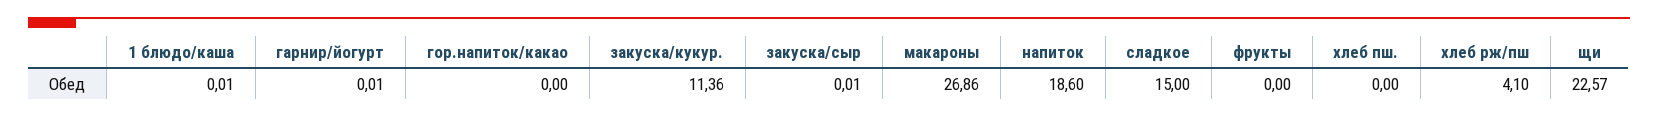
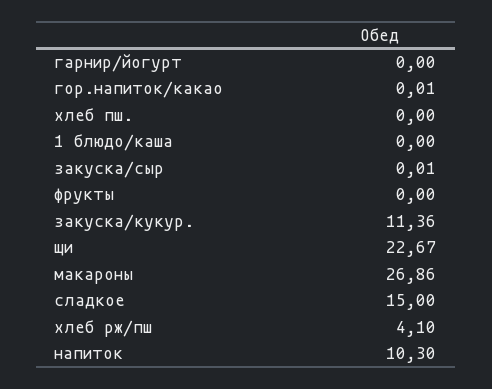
1 блюдо/каша: 0.01 -> 0
гарнир/йогурт: 0.01 -> 0
гор.напиток/какао: 0 -> 0.01
напиток: 18.6 -> 10.3
щи: 22.57 -> 22.67

